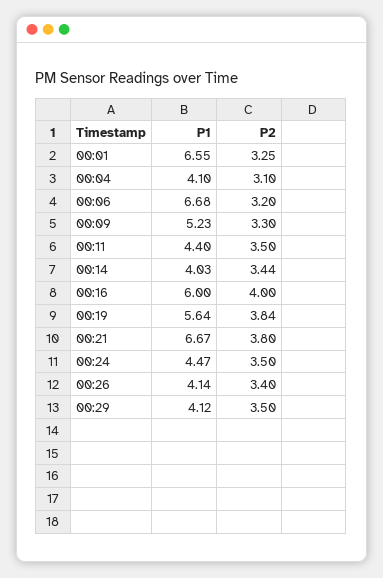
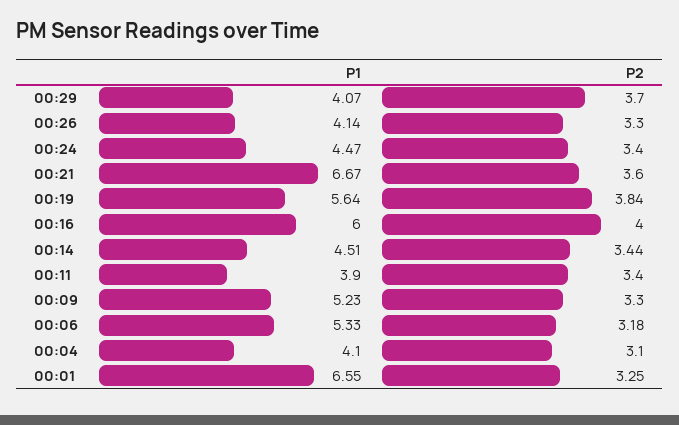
P1, 00:06: 6.68 -> 5.33
P2, 00:06: 3.2 -> 3.18
P1, 00:11: 4.4 -> 3.9
P2, 00:11: 3.5 -> 3.4
P1, 00:14: 4.03 -> 4.51
P2, 00:21: 3.8 -> 3.6
P2, 00:24: 3.5 -> 3.4
P2, 00:26: 3.4 -> 3.3
P1, 00:29: 4.12 -> 4.07
P2, 00:29: 3.5 -> 3.7

